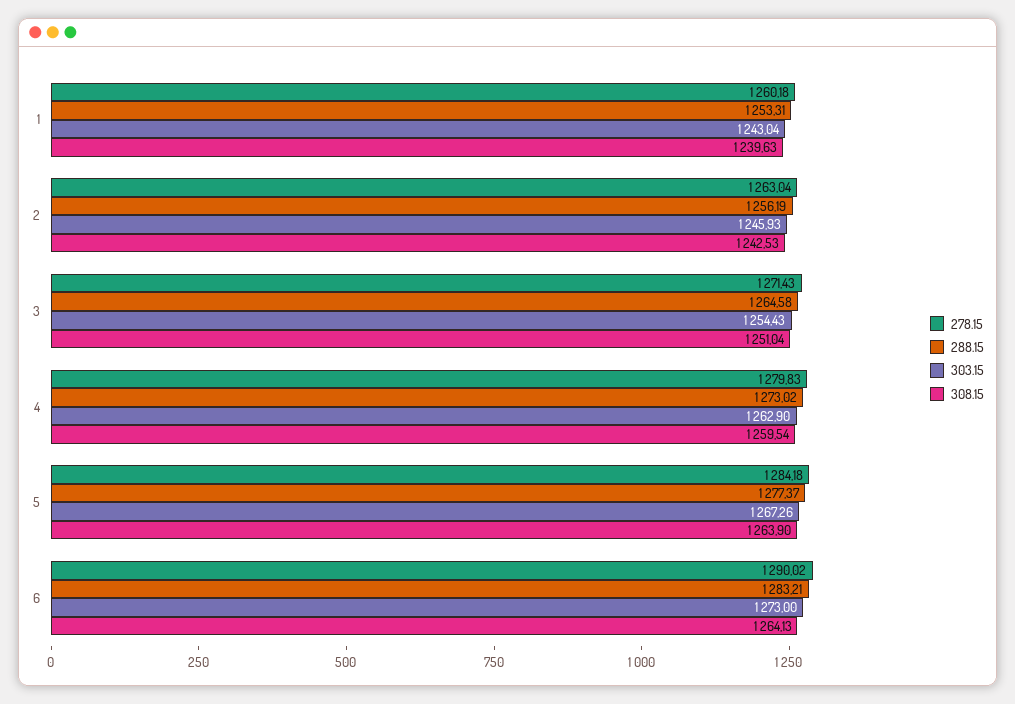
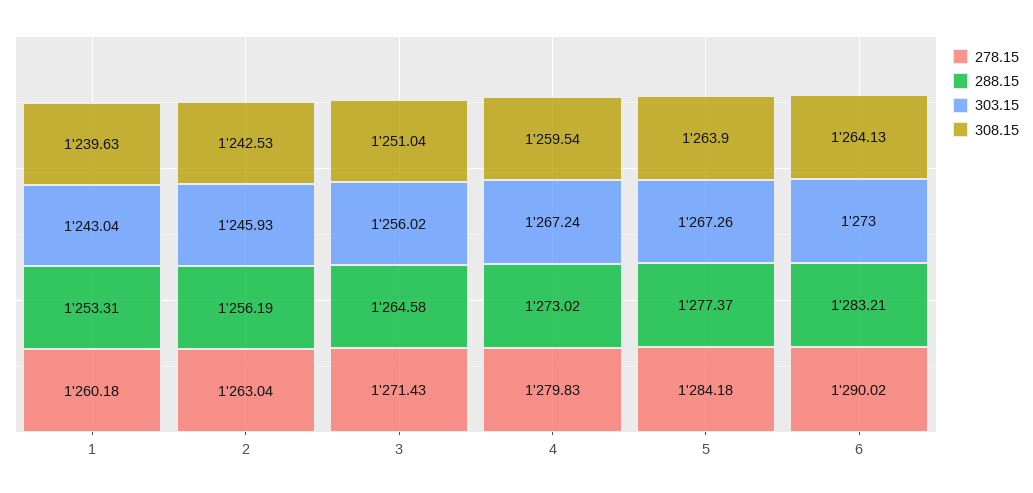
303.15, 3: 1254.43 -> 1256.02
303.15, 4: 1262.9 -> 1267.24

